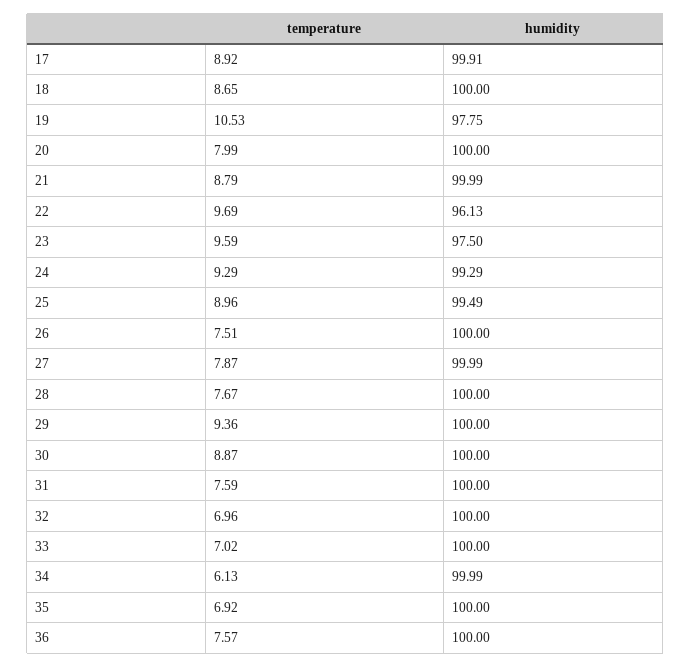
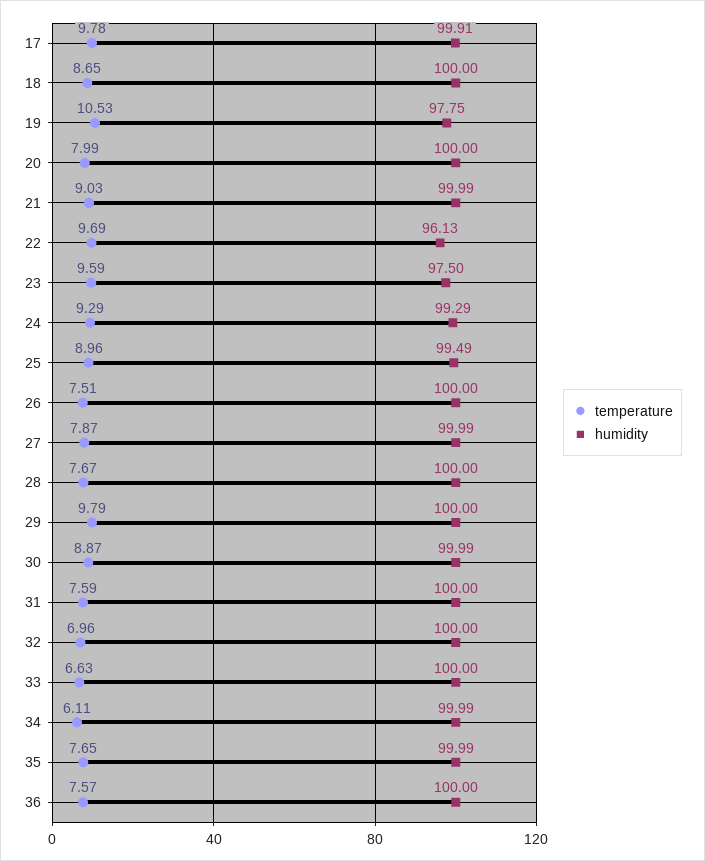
temperature, 17: 8.92 -> 9.78
temperature, 21: 8.79 -> 9.03
temperature, 29: 9.36 -> 9.79
humidity, 30: 100 -> 99.99
temperature, 33: 7.02 -> 6.63
temperature, 34: 6.13 -> 6.11
temperature, 35: 6.92 -> 7.65
humidity, 35: 100 -> 99.99

